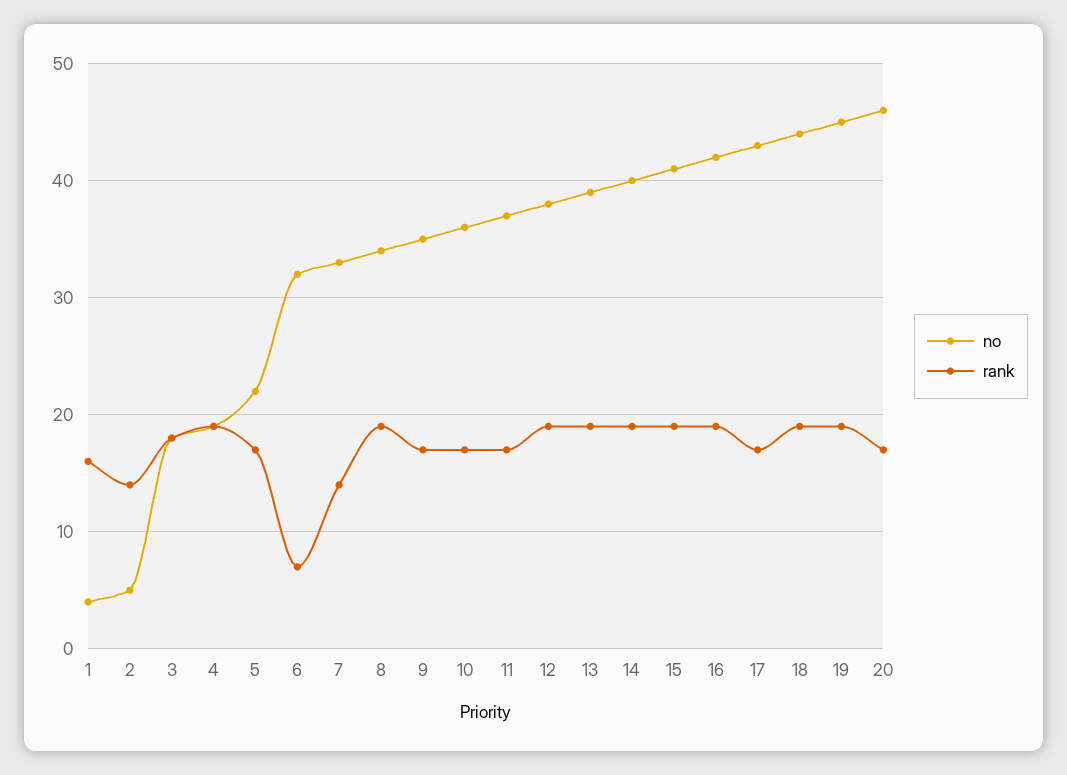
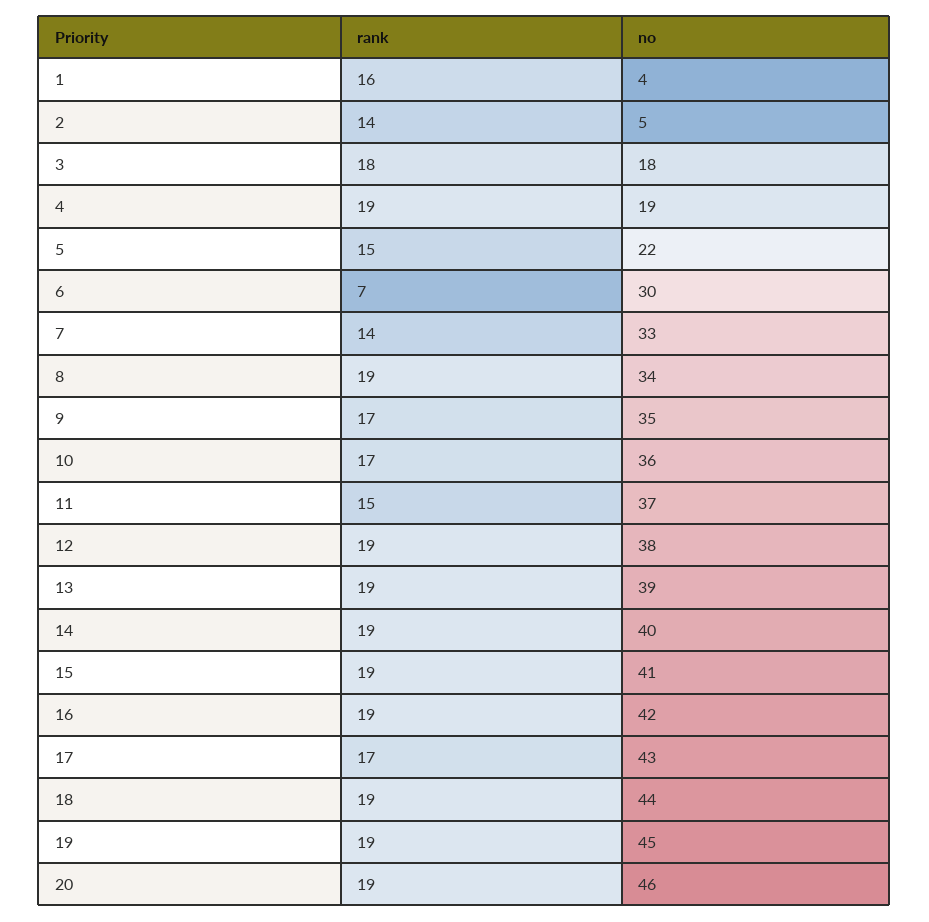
rank, 5: 17 -> 15
no, 6: 32 -> 30
rank, 11: 17 -> 15
rank, 20: 17 -> 19

